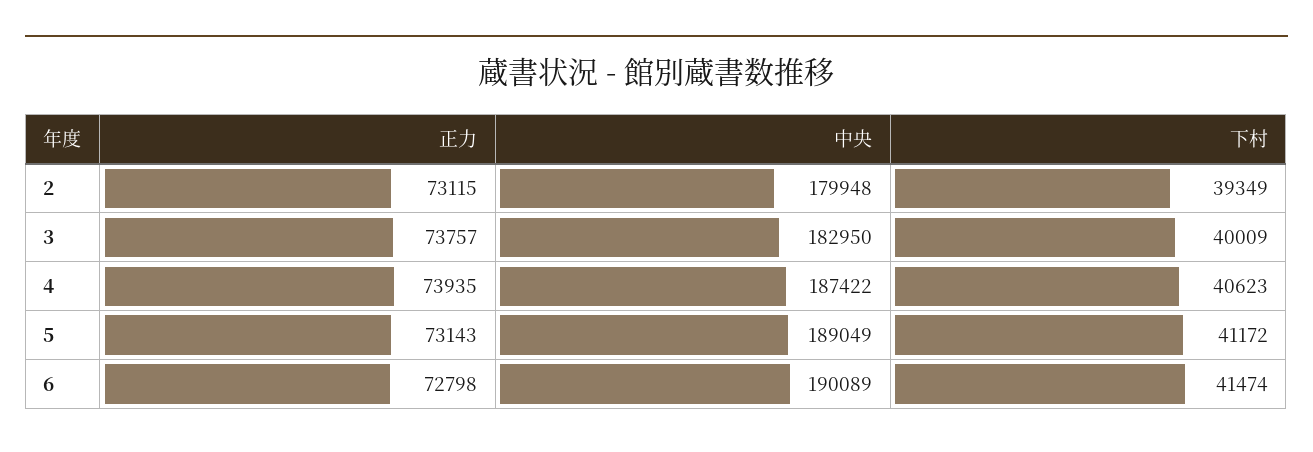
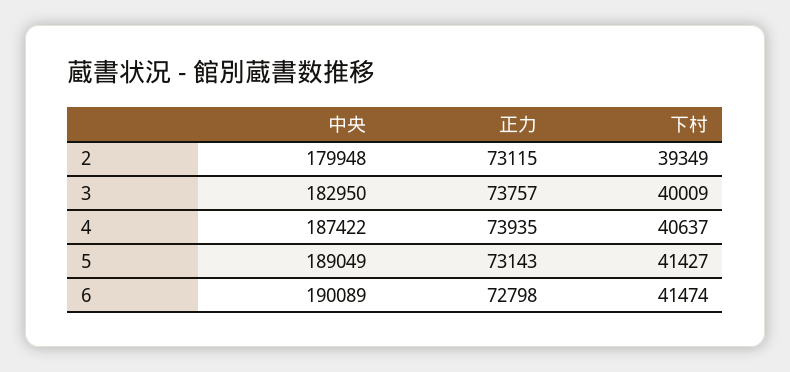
下村, 4: 40623 -> 40637
下村, 5: 41172 -> 41427

